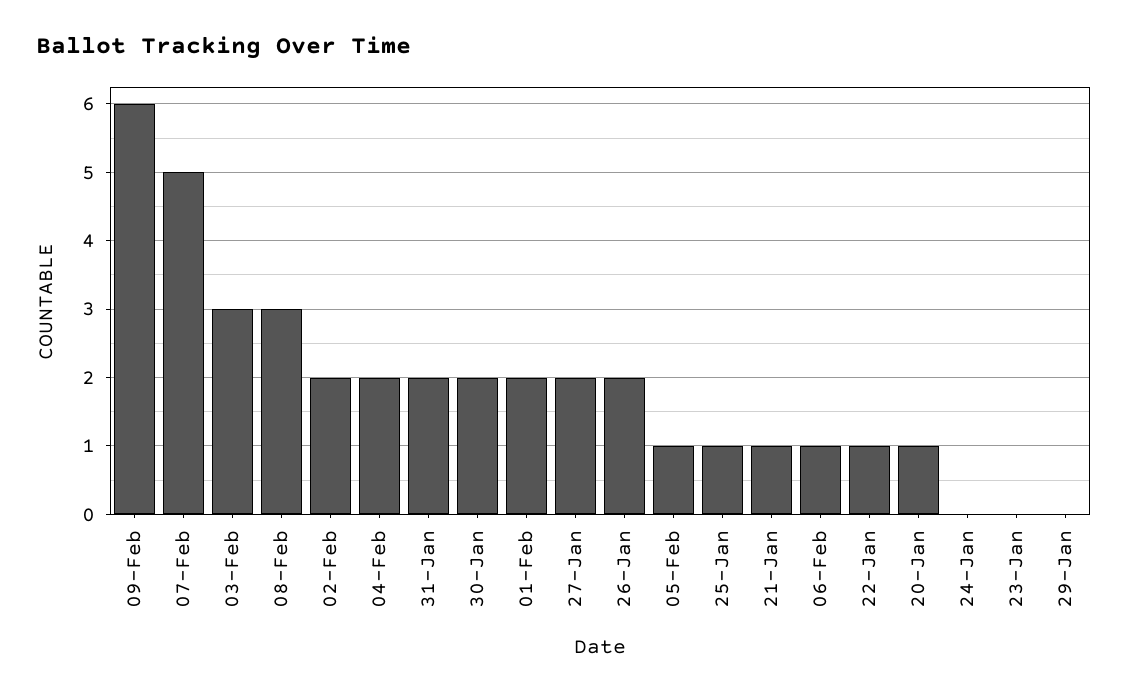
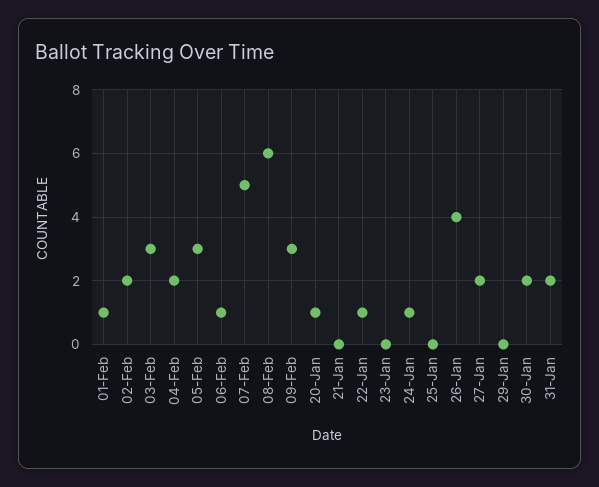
09-Feb: 6 -> 3
08-Feb: 3 -> 6
01-Feb: 2 -> 1
26-Jan: 2 -> 4
05-Feb: 1 -> 3
25-Jan: 1 -> 0
21-Jan: 1 -> 0
24-Jan: 0 -> 1

